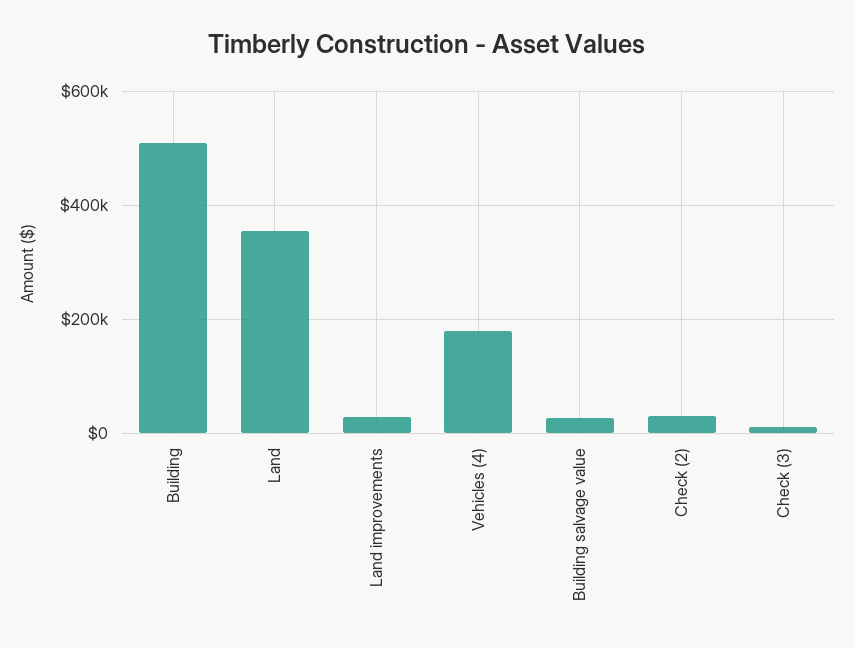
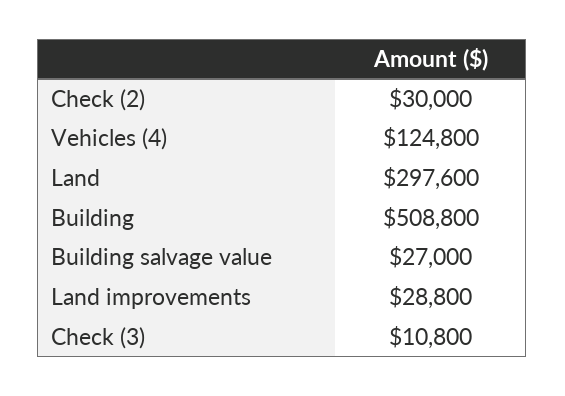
Land: 360000 -> 297600
Vehicles (4): 180000 -> 124800

